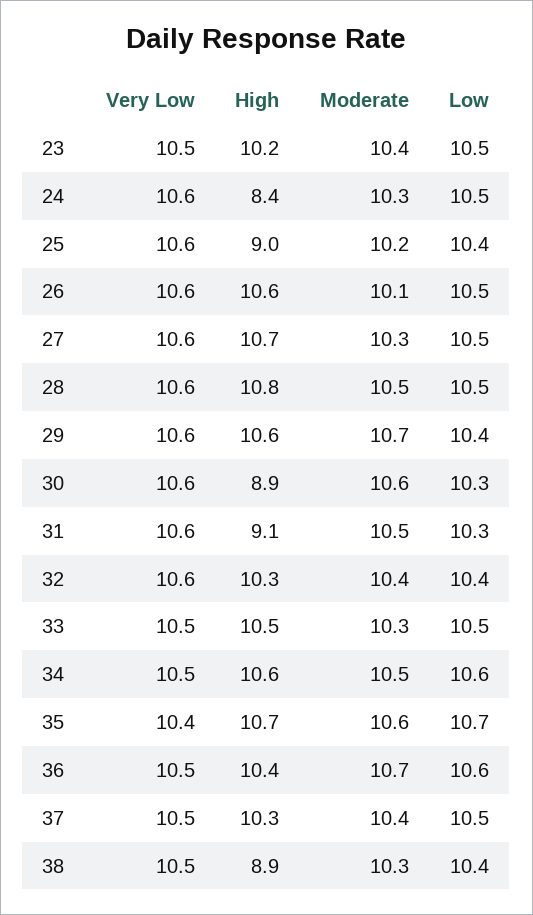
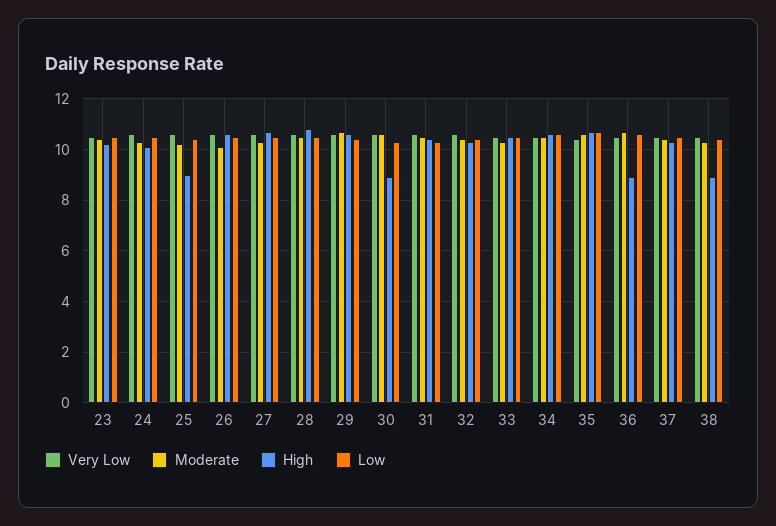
High, 24: 8.4 -> 10
High, 31: 9.1 -> 10.5
High, 36: 10.4 -> 9

